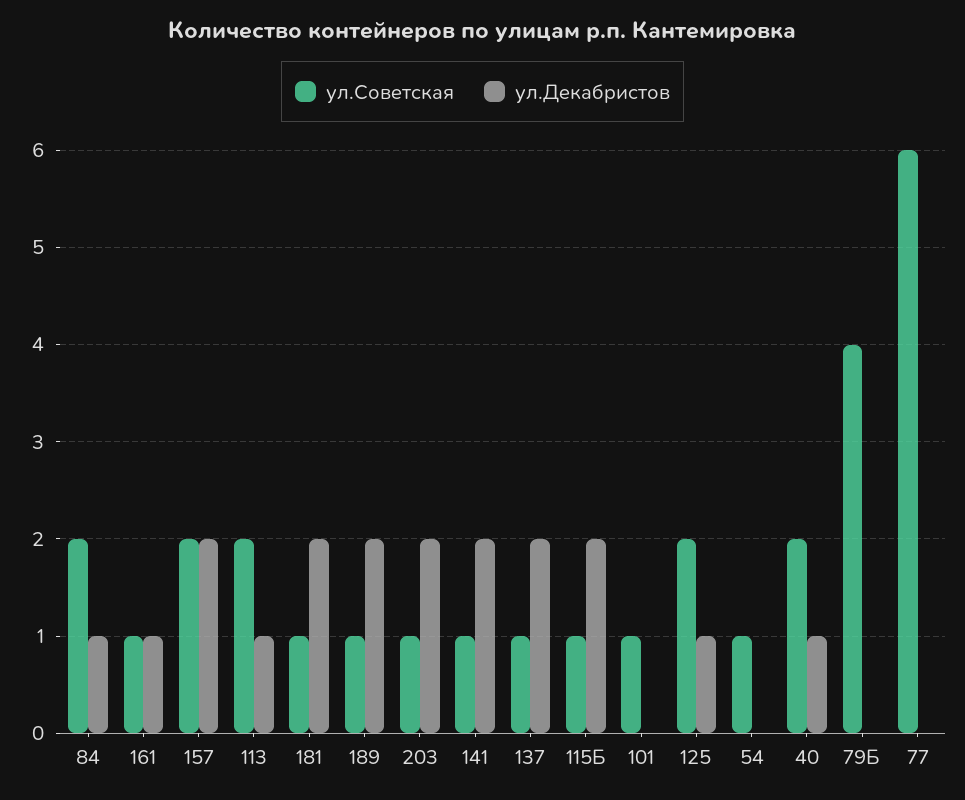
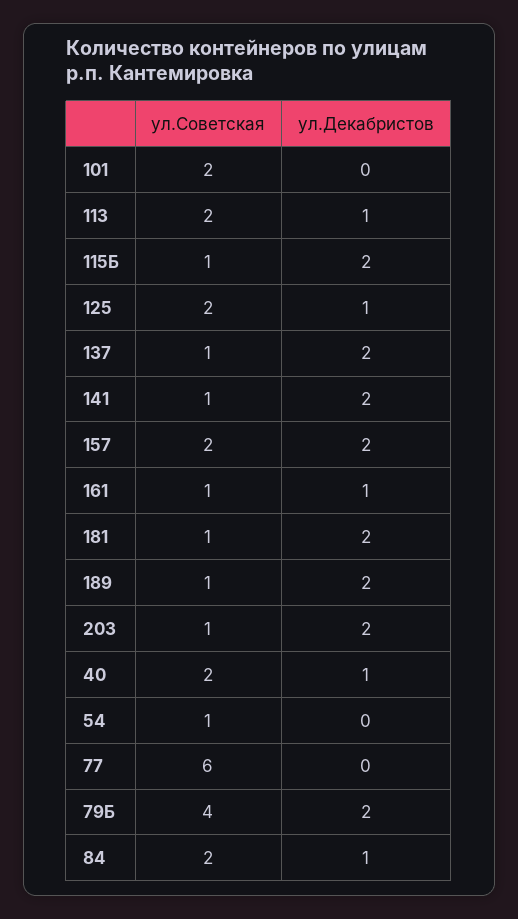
ул.Советская, 101: 1 -> 2
ул.Декабристов, 79Б: 0 -> 2

